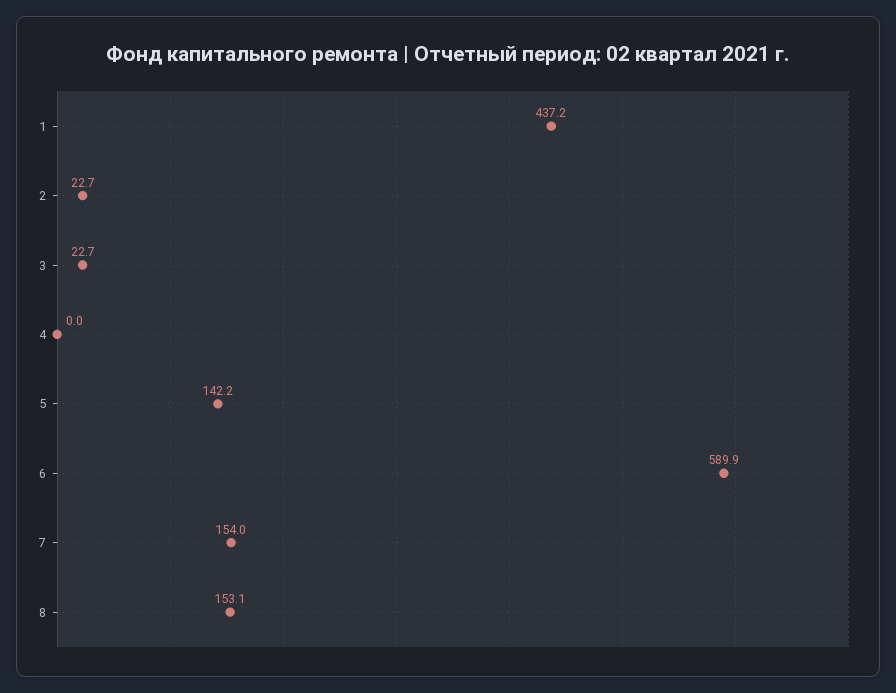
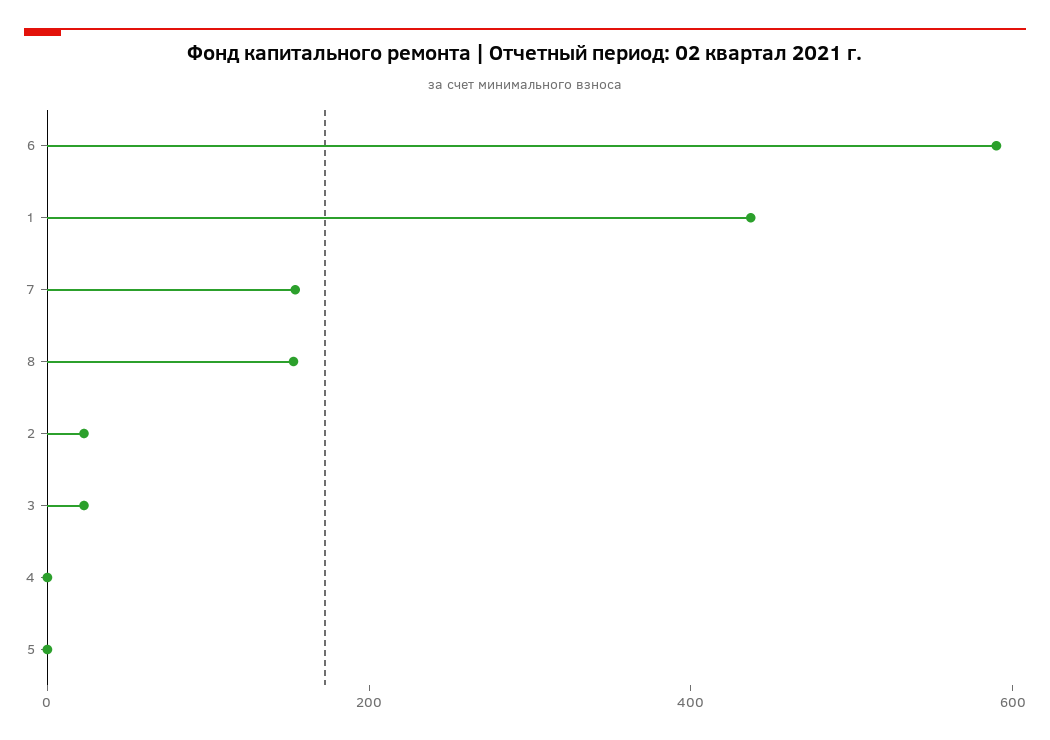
5: 142.2 -> 0

